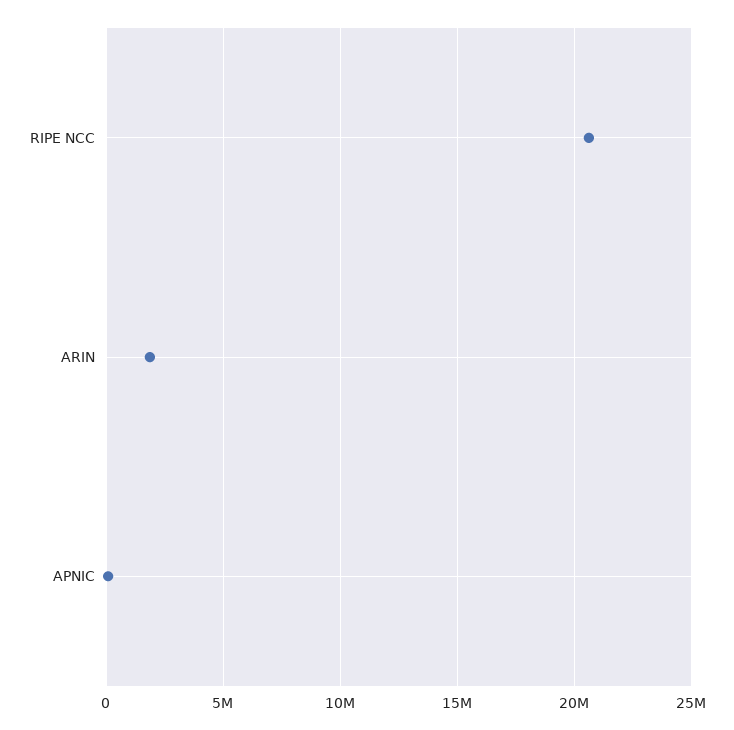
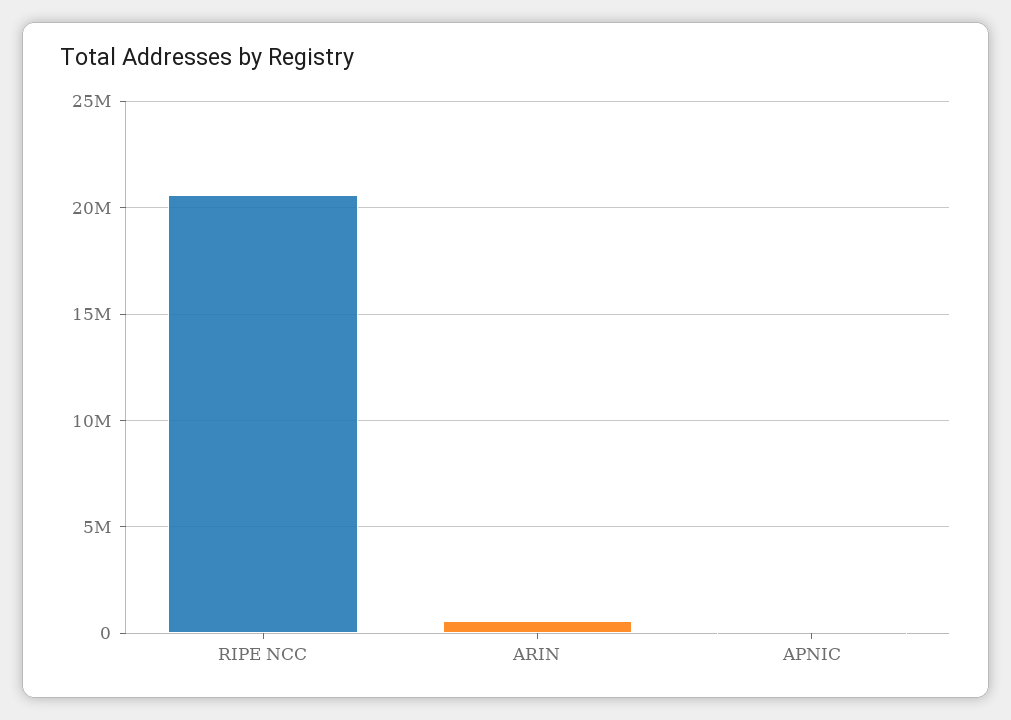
ARIN: 2000000 -> 500000

